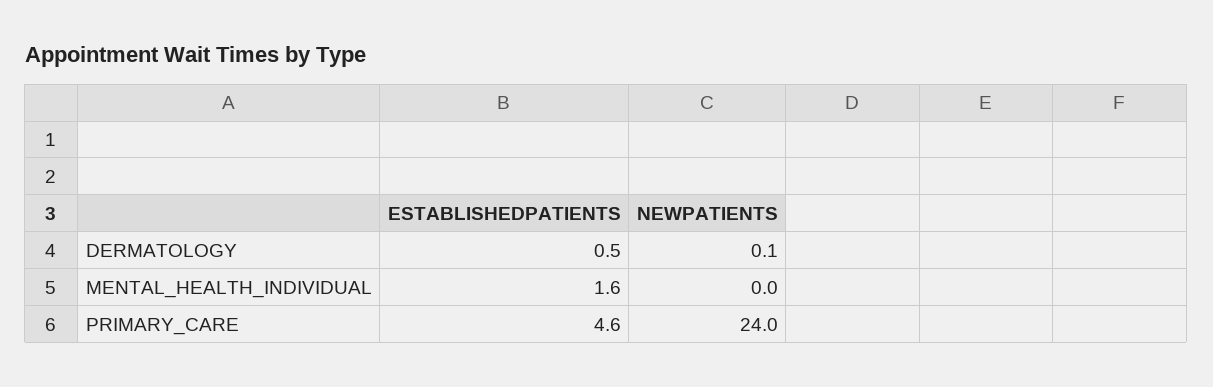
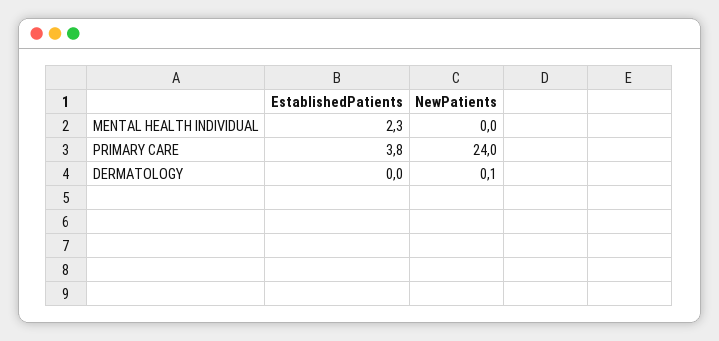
ESTABLISHEDPATIENTS, DERMATOLOGY: 0.5 -> 0
ESTABLISHEDPATIENTS, MENTAL_HEALTH_INDIVIDUAL: 1.6 -> 2.3
ESTABLISHEDPATIENTS, PRIMARY_CARE: 4.6 -> 3.8

